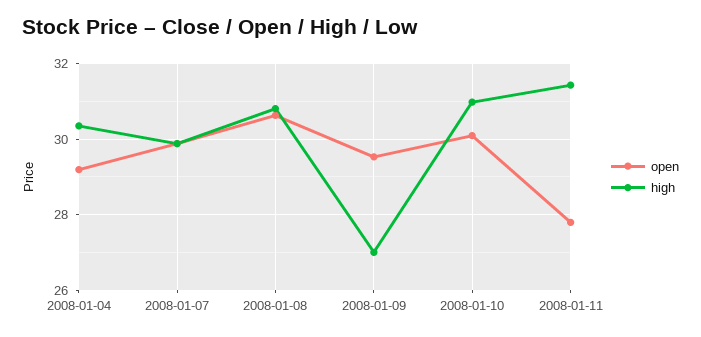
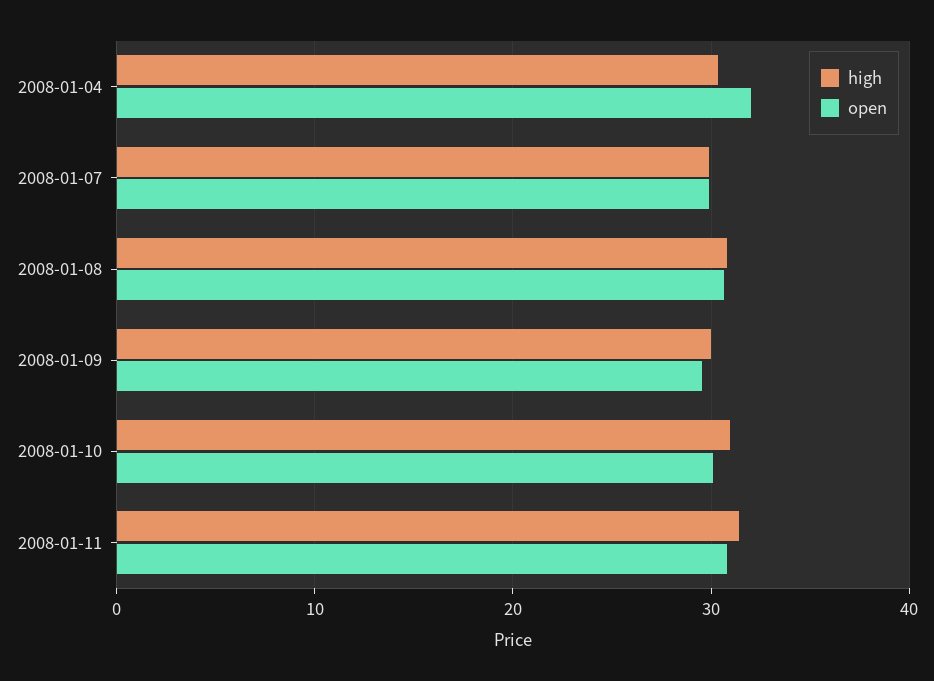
open, 2008-01-04: 29.2 -> 32
high, 2008-01-09: 27 -> 30
open, 2008-01-11: 27.8 -> 31

